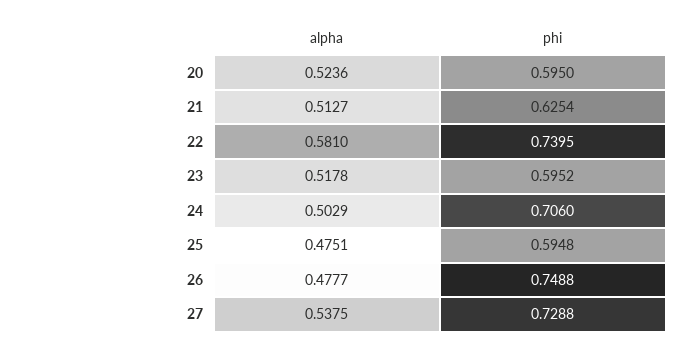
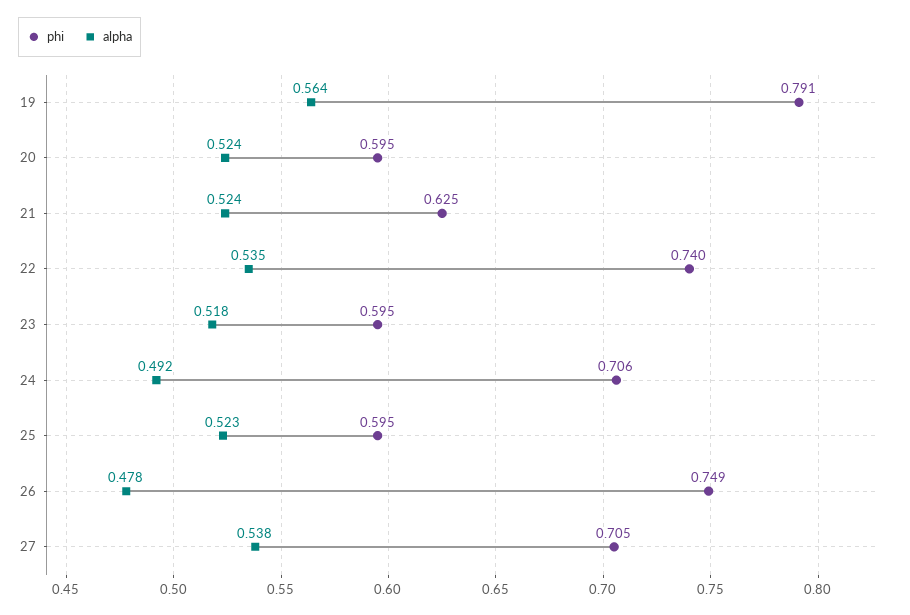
alpha, 21: 0.5127 -> 0.524
alpha, 22: 0.581 -> 0.535
alpha, 24: 0.5029 -> 0.492
alpha, 25: 0.4751 -> 0.523
phi, 27: 0.7288 -> 0.705
phi, 19: none -> 0.791
alpha, 19: none -> 0.564

